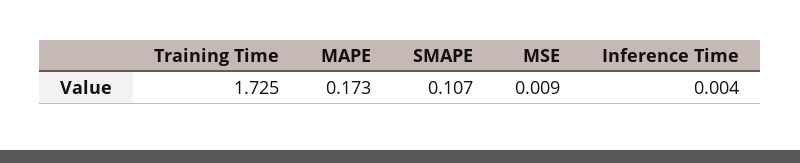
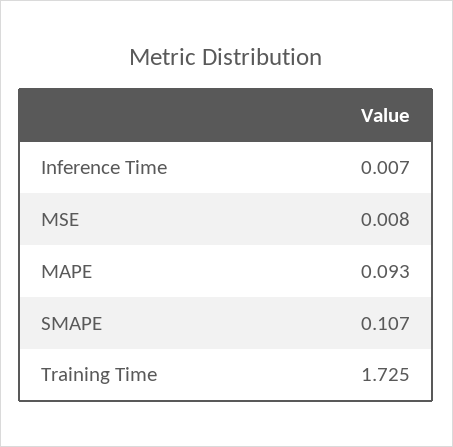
MAPE: 0.173 -> 0.093
MSE: 0.009 -> 0.008
Inference Time: 0.004 -> 0.007

